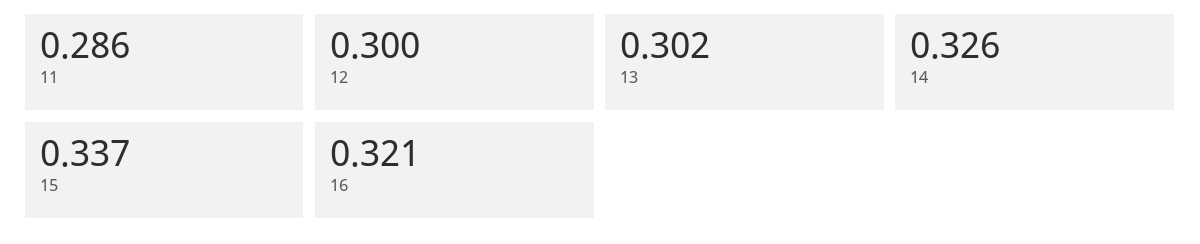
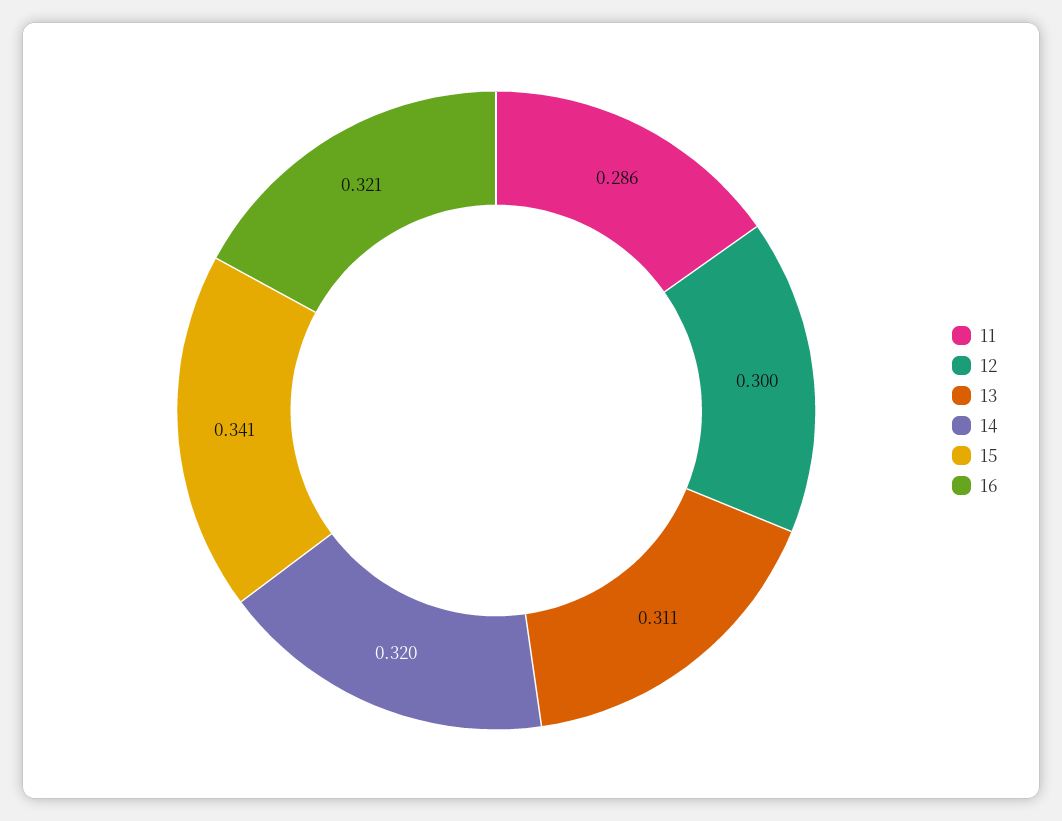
13: 0.302 -> 0.311
14: 0.326 -> 0.32
15: 0.337 -> 0.341

